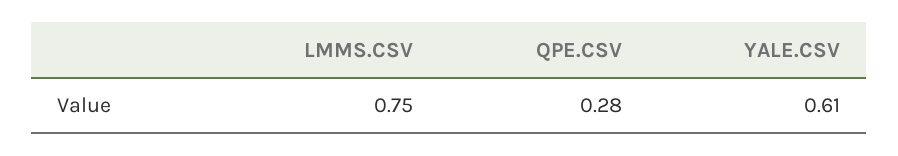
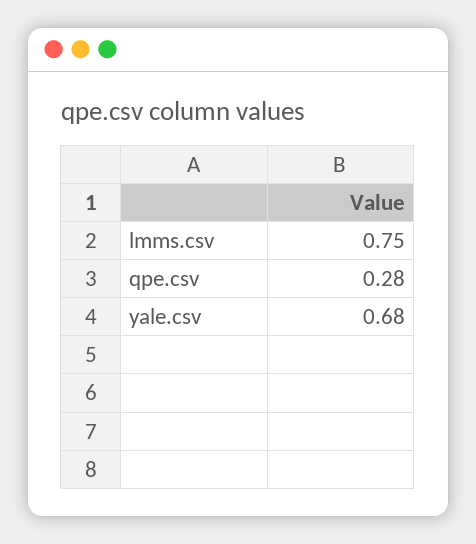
YALE.CSV: 0.61 -> 0.68

